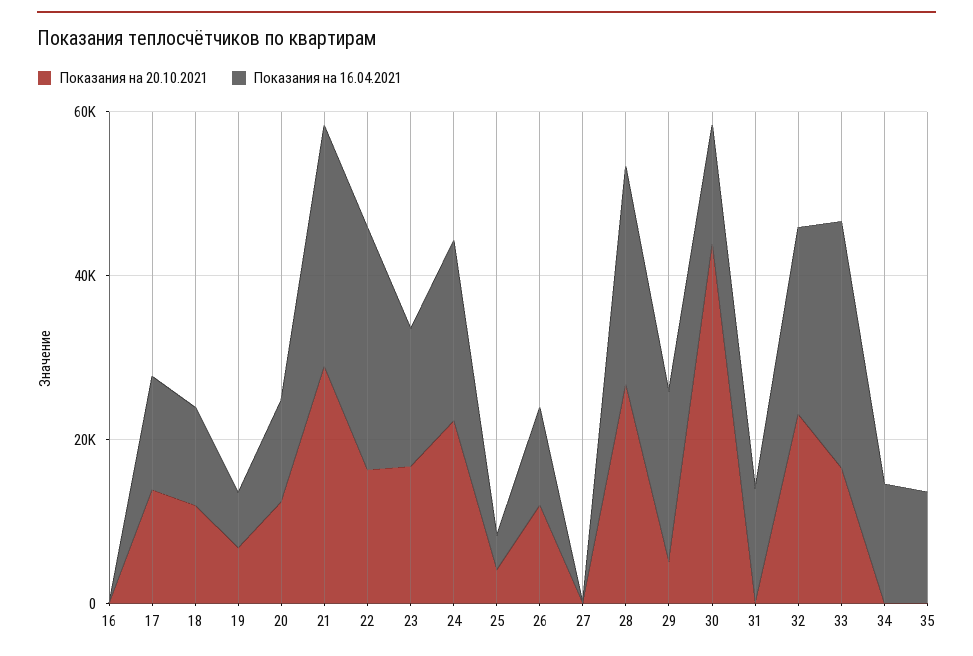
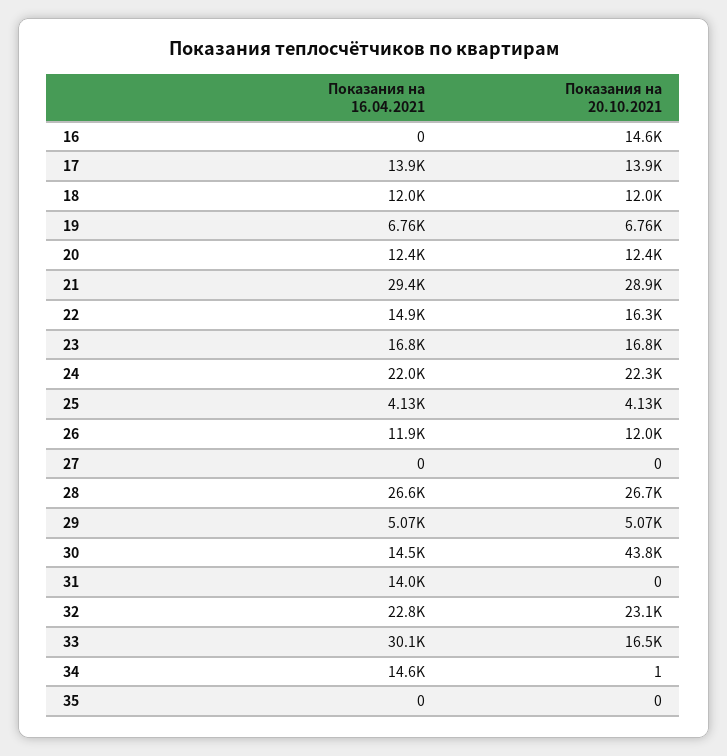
Показания на 20.10.2021, 16: 0 -> 14600
Показания на 16.04.2021, 22: 30000 -> 14900
Показания на 16.04.2021, 29: 20000 -> 5070
Показания на 16.04.2021, 35: 15000 -> 0

